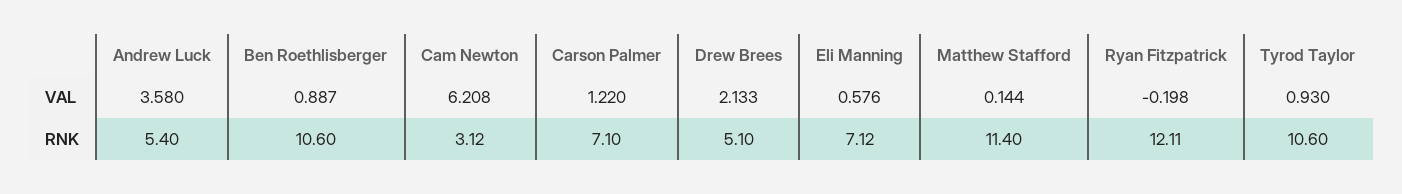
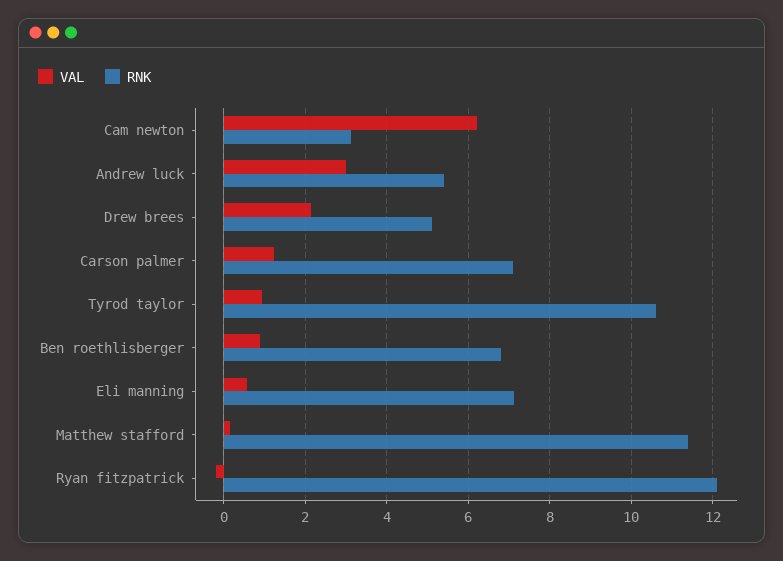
VAL, Andrew Luck: 3.58 -> 3
RNK, Ben Roethlisberger: 10.6 -> 6.8

